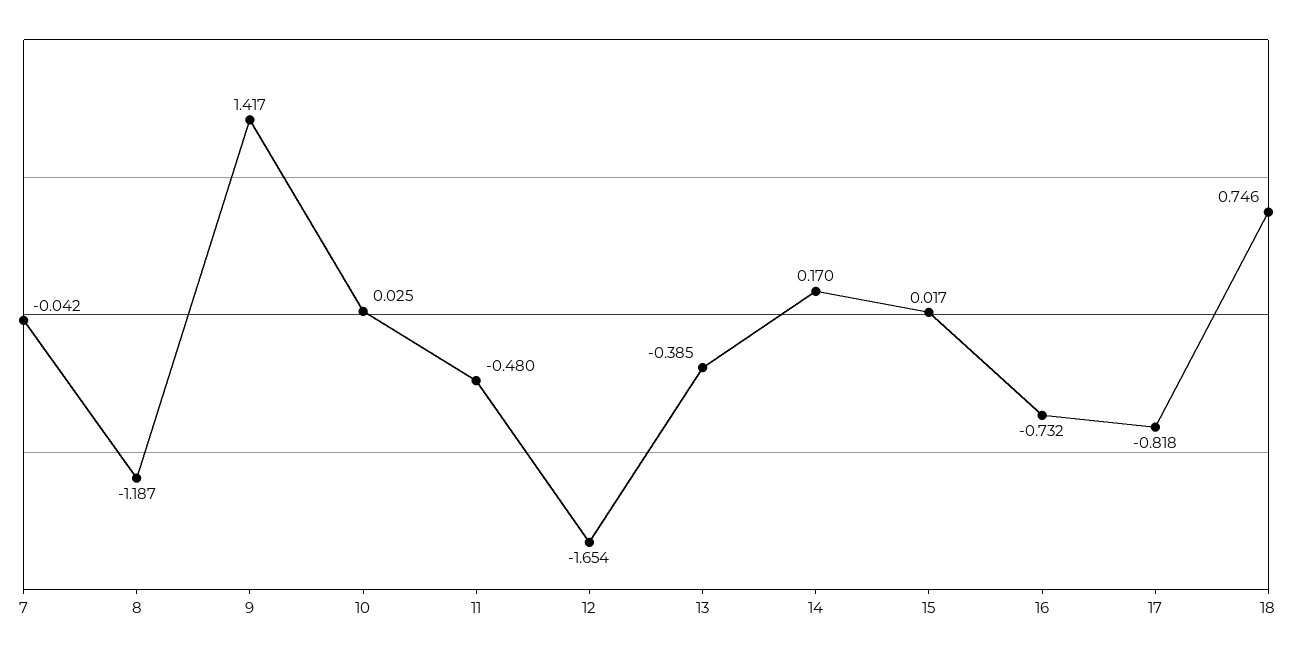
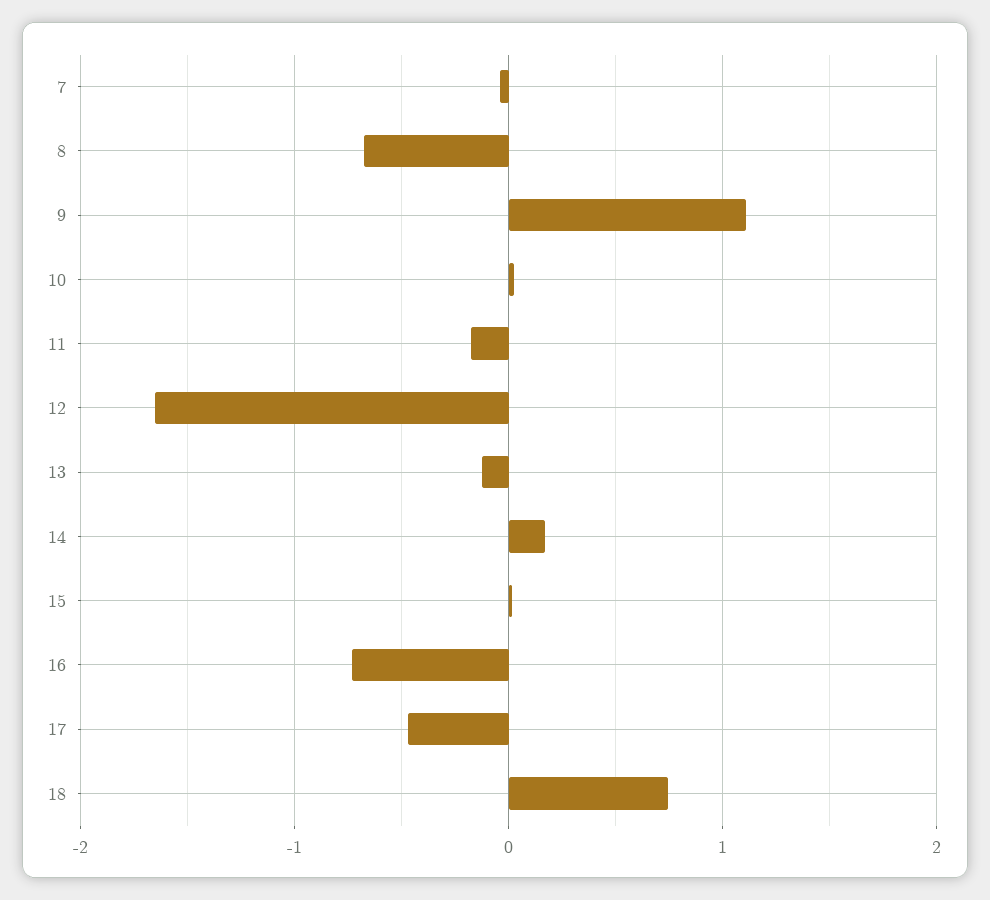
8: -1.187 -> -0.7
9: 1.417 -> 1.1
11: -0.48 -> -0.2
13: -0.385 -> -0.1
17: -0.818 -> -0.5

